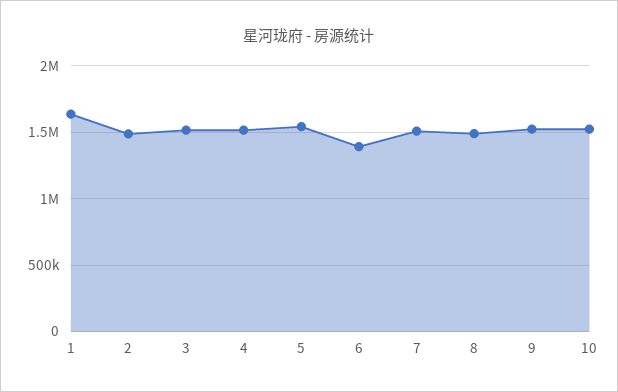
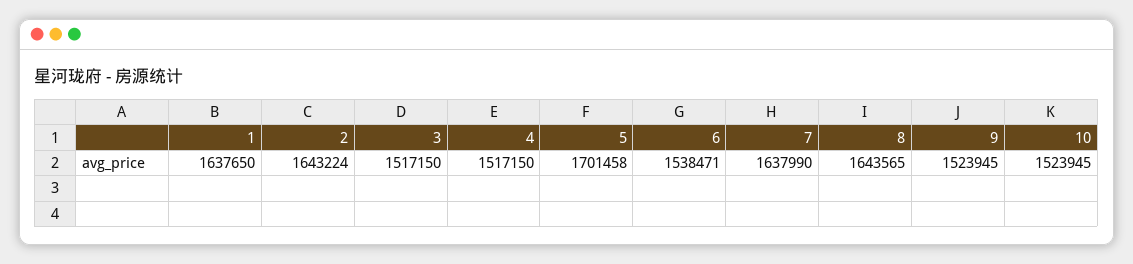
2: 1500000 -> 1643224
5: 1550000 -> 1701458
6: 1400000 -> 1538471
7: 1500000 -> 1637990
8: 1500000 -> 1643565

